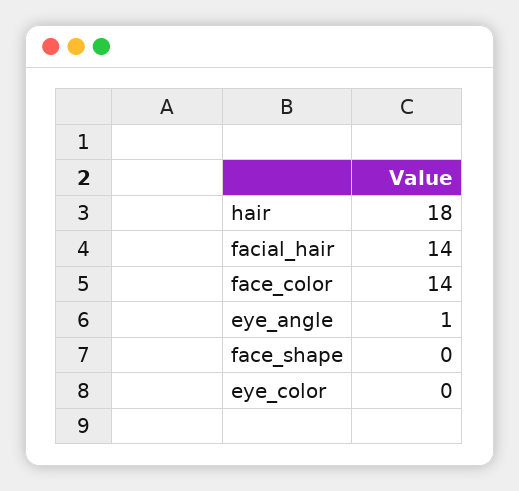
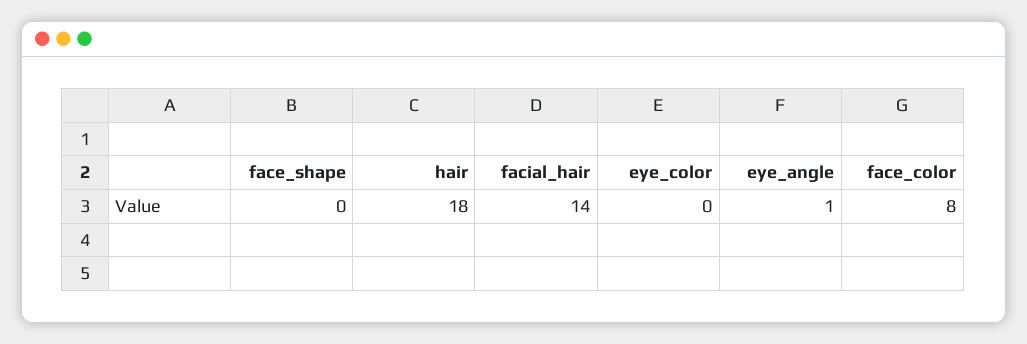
face_color: 14 -> 8

